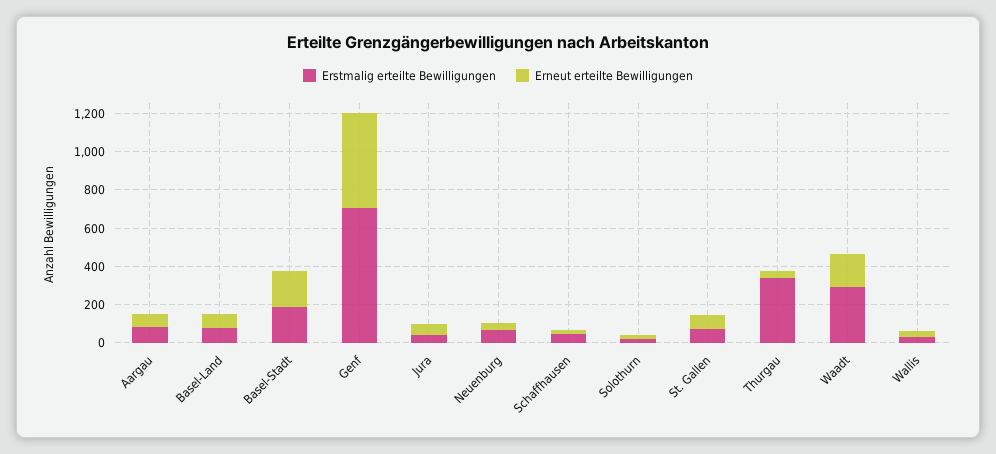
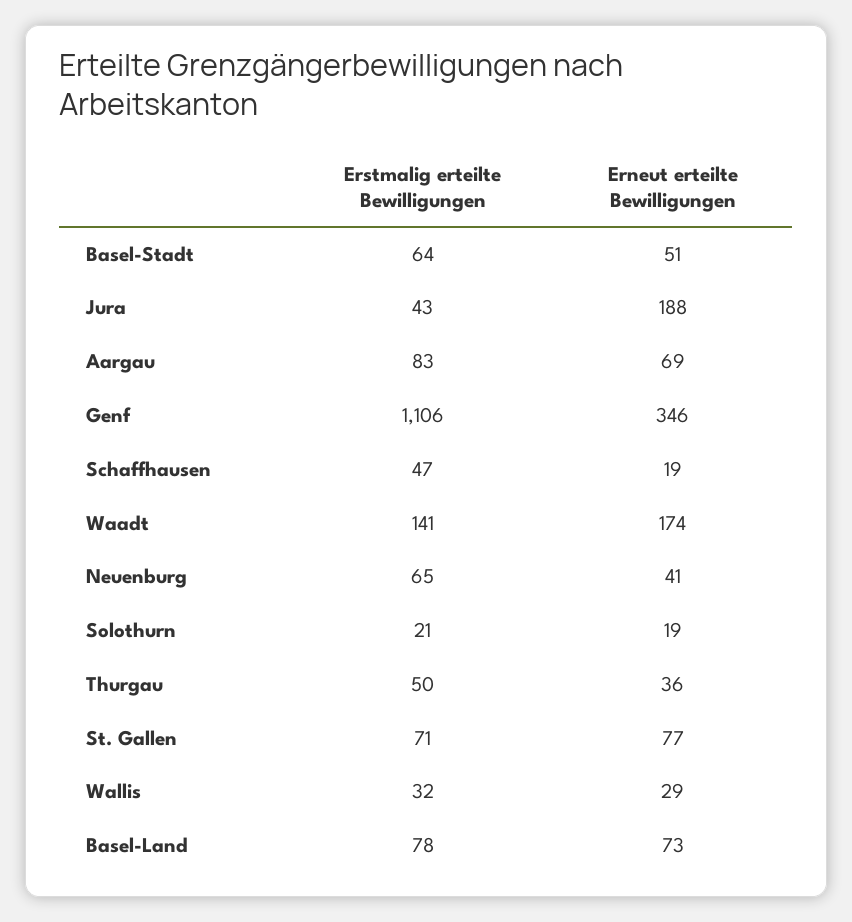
Erstmalig erteilte Bewilligungen, Basel-Stadt: 200 -> 64
Erneut erteilte Bewilligungen, Basel-Stadt: 200 -> 51
Erstmalig erteilte Bewilligungen, Genf: 700 -> 1106
Erneut erteilte Bewilligungen, Genf: 500 -> 346
Erneut erteilte Bewilligungen, Jura: 50 -> 188
Erstmalig erteilte Bewilligungen, Thurgau: 350 -> 50
Erstmalig erteilte Bewilligungen, Waadt: 300 -> 141

